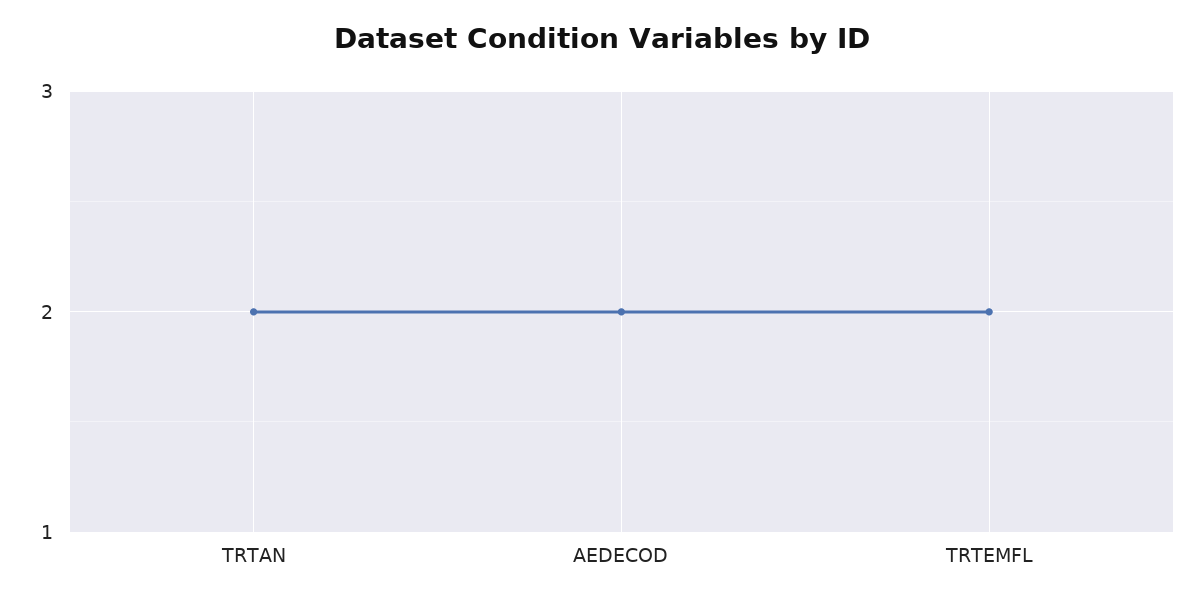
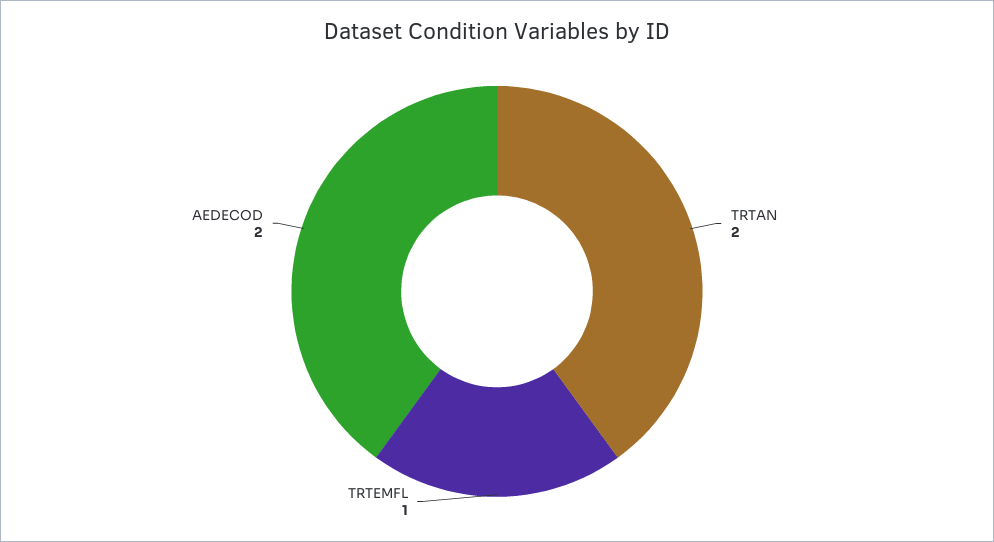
TRTEMFL: 2 -> 1

